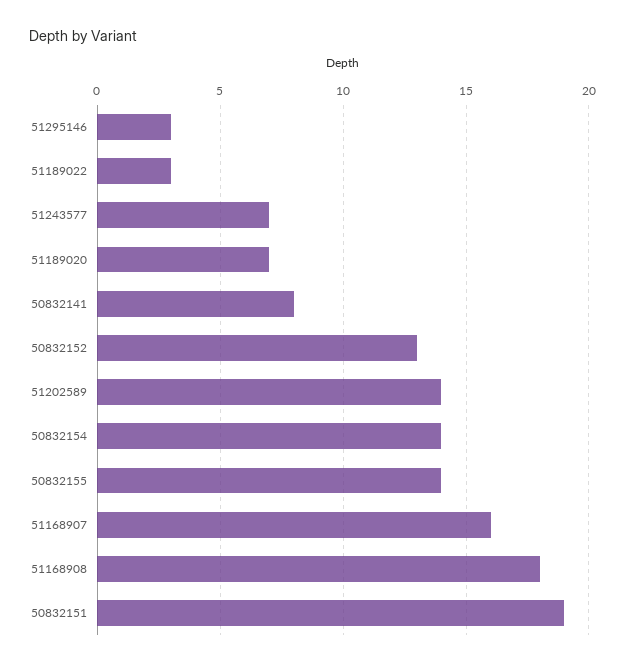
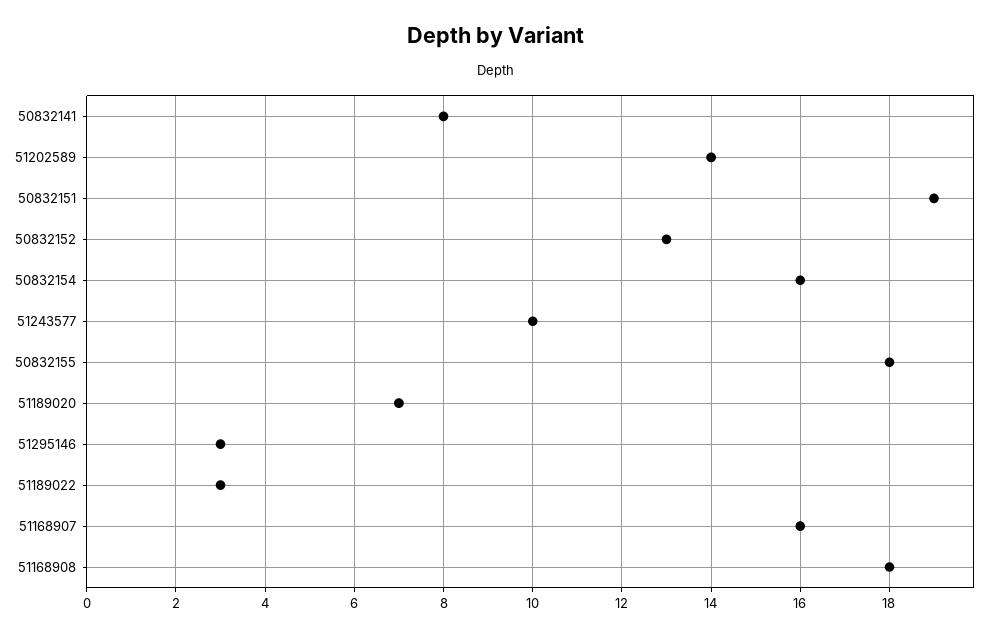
51243577: 7 -> 10
50832154: 14 -> 16
50832155: 14 -> 18

